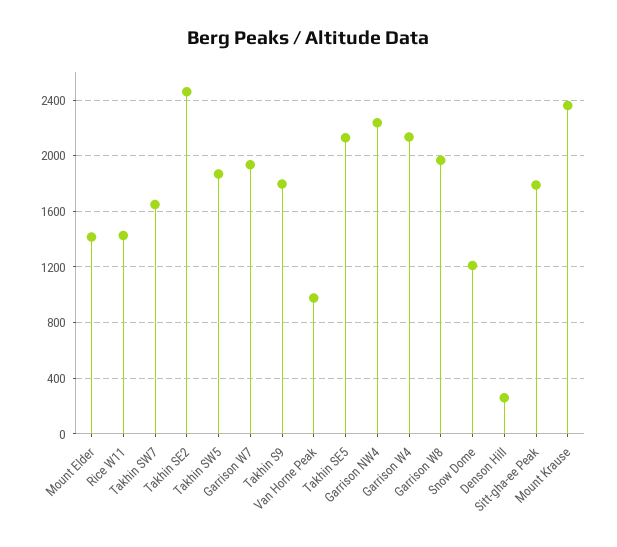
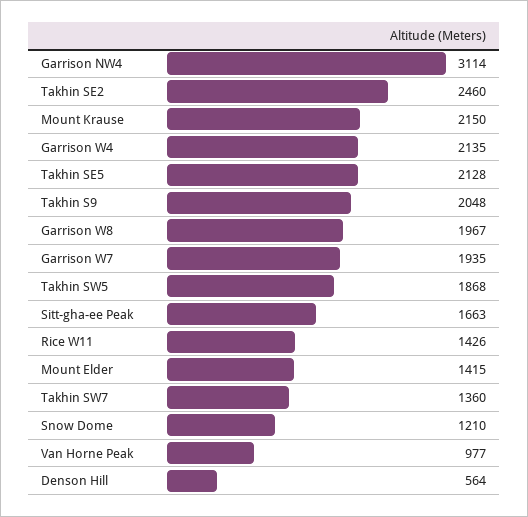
Takhin SW7: 1650 -> 1360
Takhin S9: 1800 -> 2048
Garrison NW4: 2250 -> 3114
Denson Hill: 250 -> 564
Sitt-gha-ee Peak: 1800 -> 1663
Mount Krause: 2350 -> 2150

